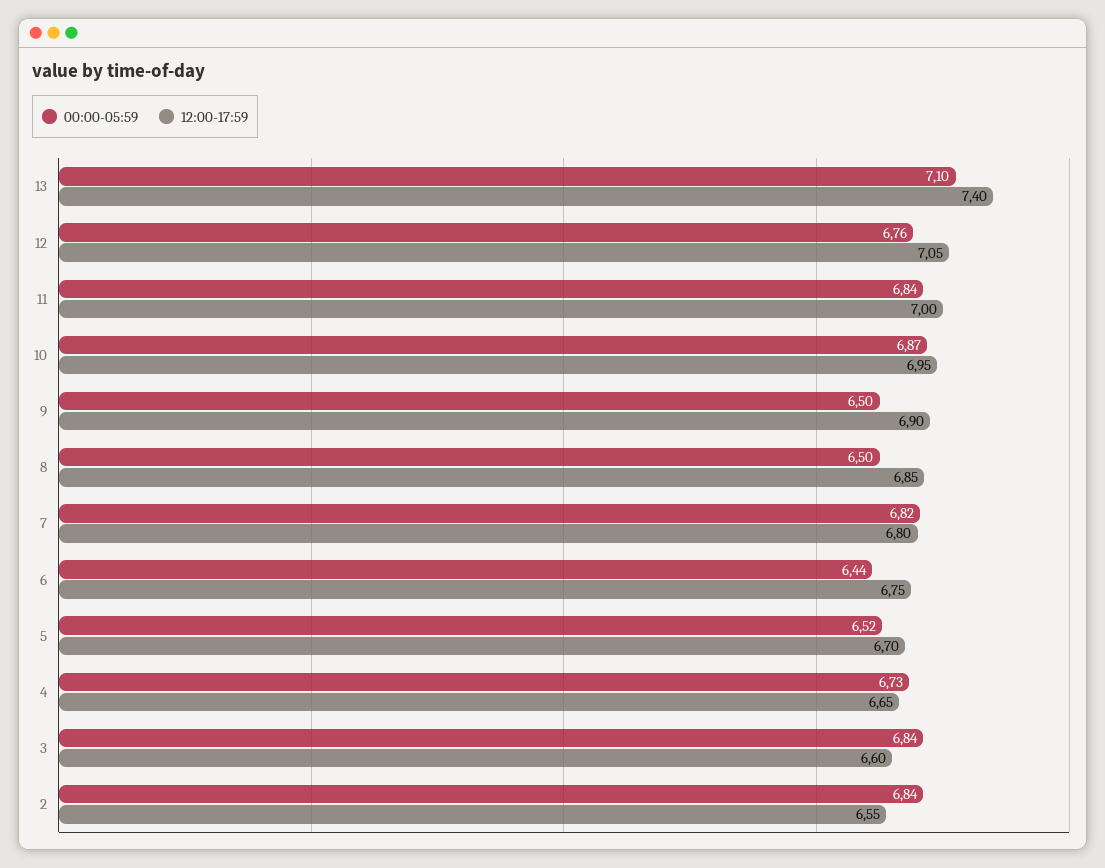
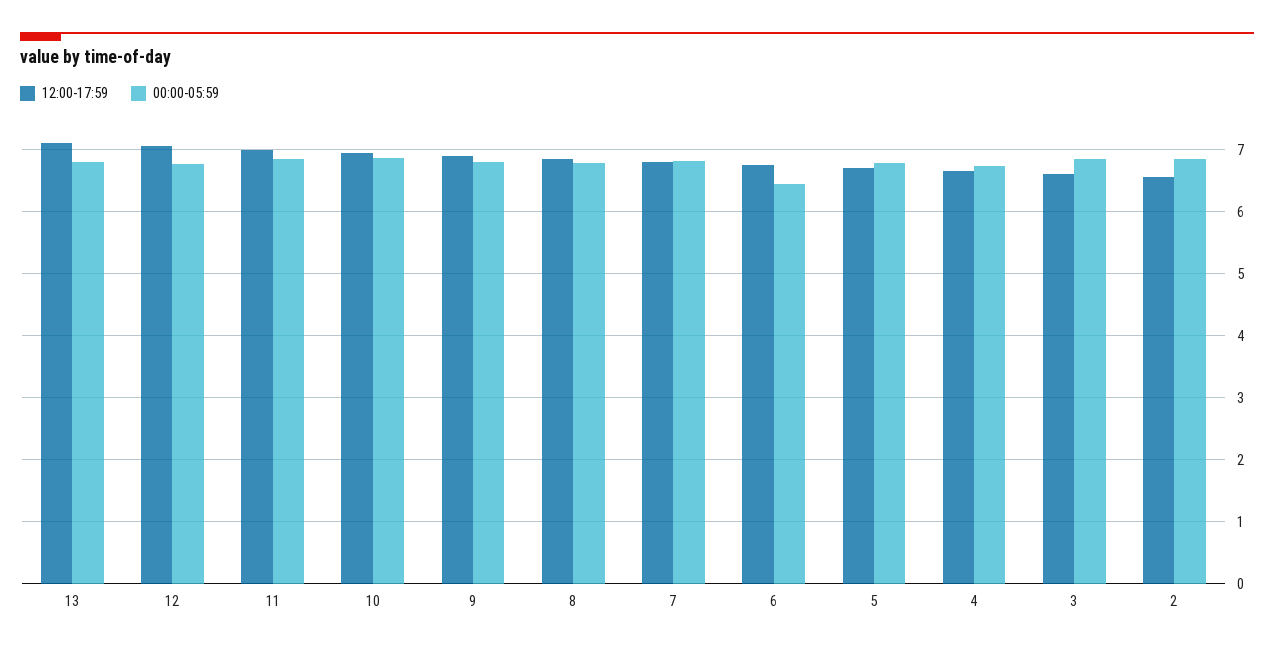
00:00-05:59, 13: 7.1 -> 6.8
12:00-17:59, 13: 7.4 -> 7.1
00:00-05:59, 9: 6.5 -> 6.8
00:00-05:59, 8: 6.5 -> 6.8
00:00-05:59, 5: 6.52 -> 6.8

